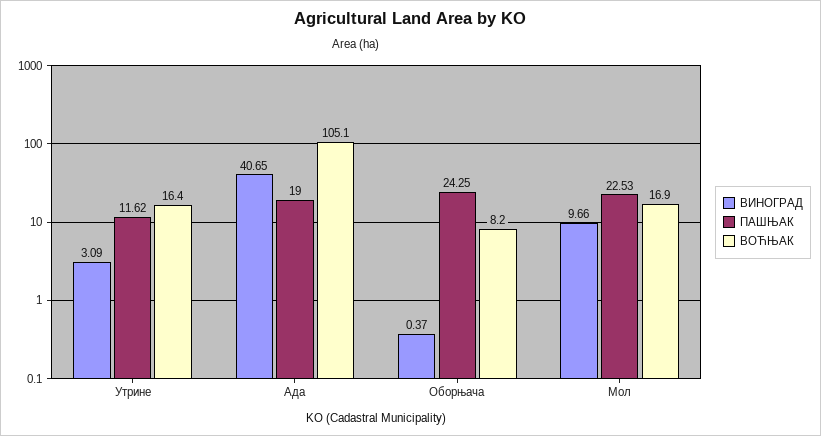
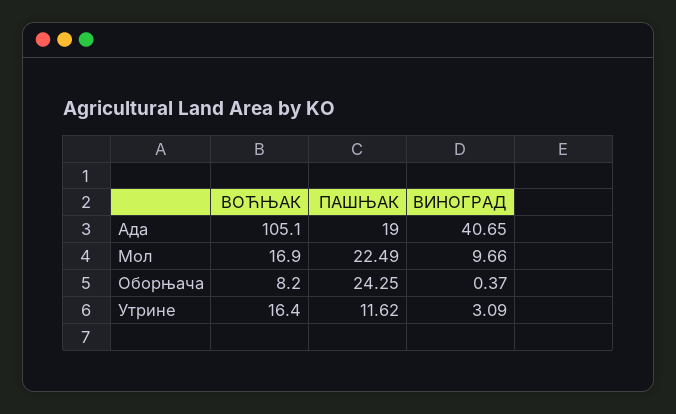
ПАШЊАК, Мол: 22.53 -> 22.49

